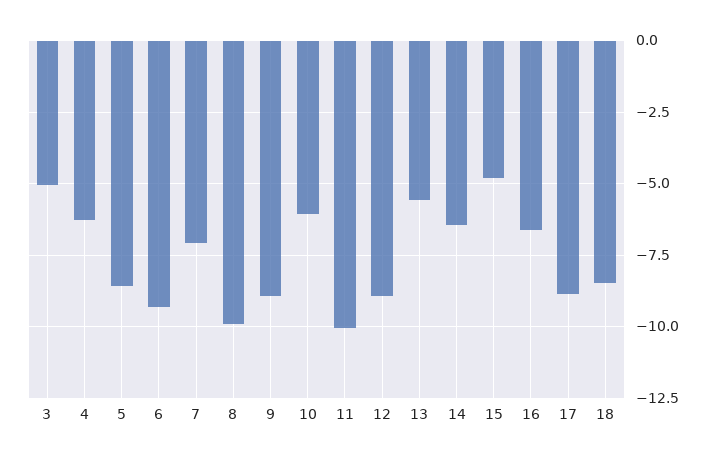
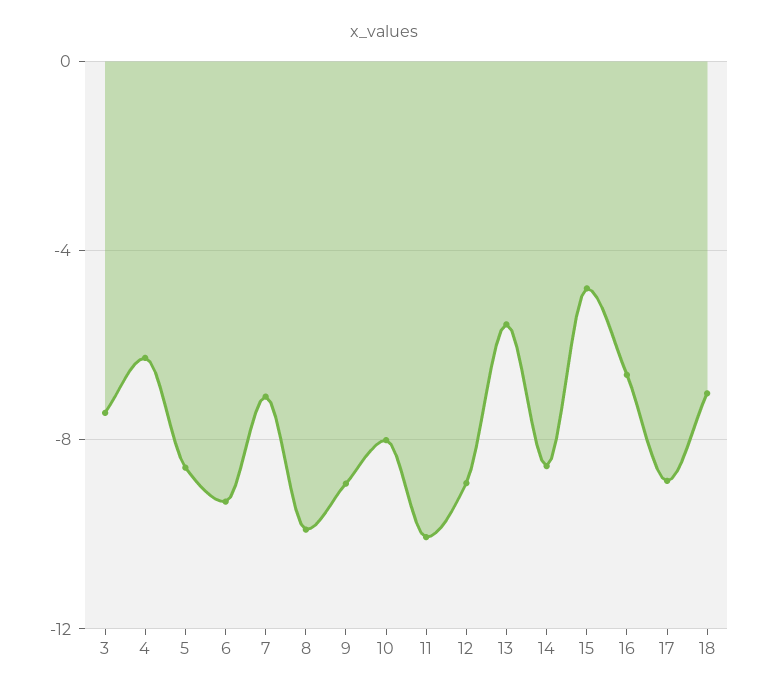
3: -5 -> -7.5
10: -6 -> -8
14: -6.5 -> -8.5
18: -8.5 -> -7

